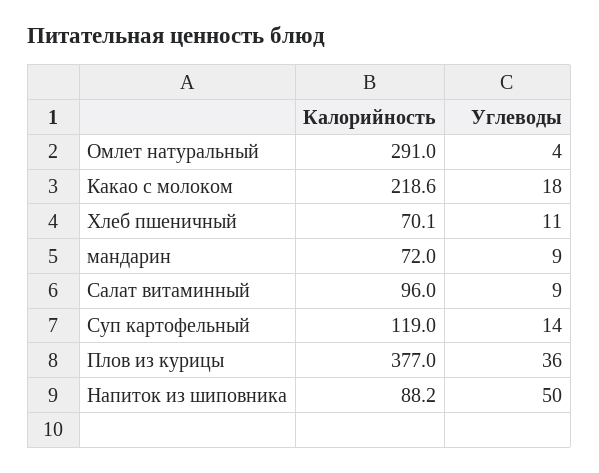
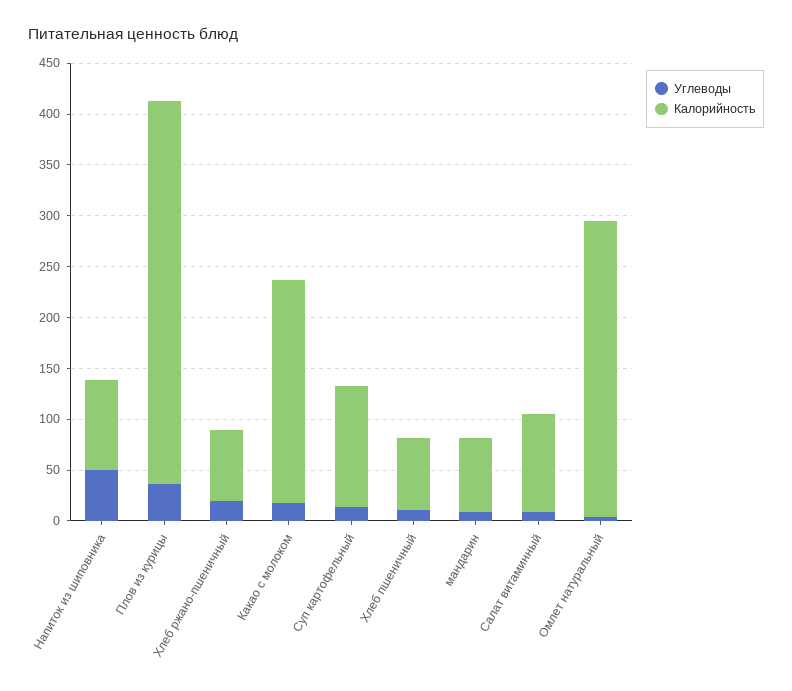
Углеводы, Хлеб ржано-пшеничный: none -> 20
Калорийность, Хлеб ржано-пшеничный: none -> 70

